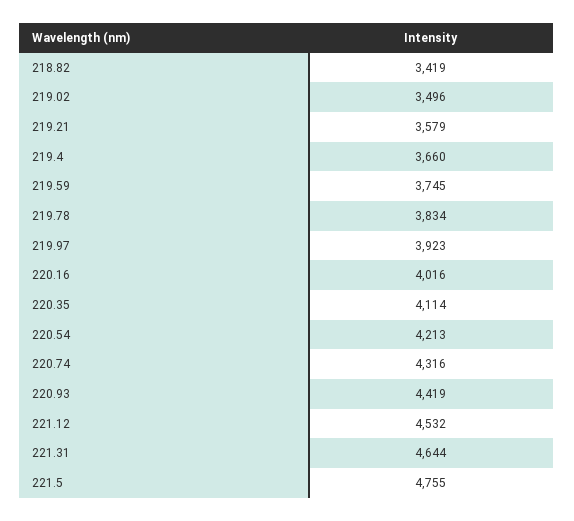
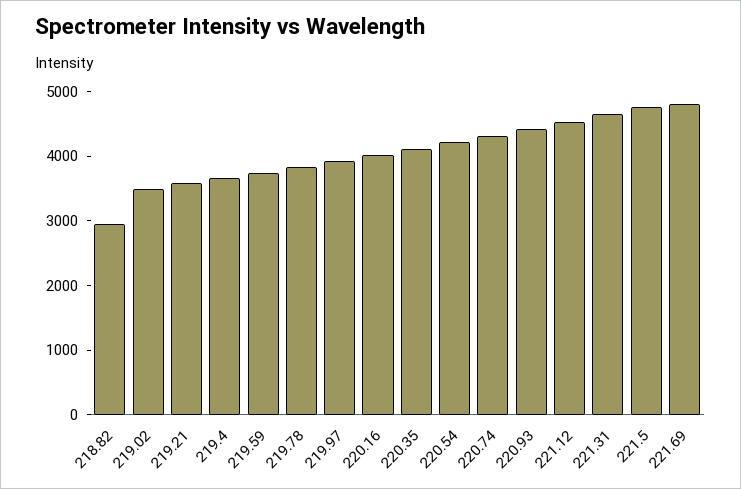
218.82: 3419 -> 3000
221.69: none -> 4800

